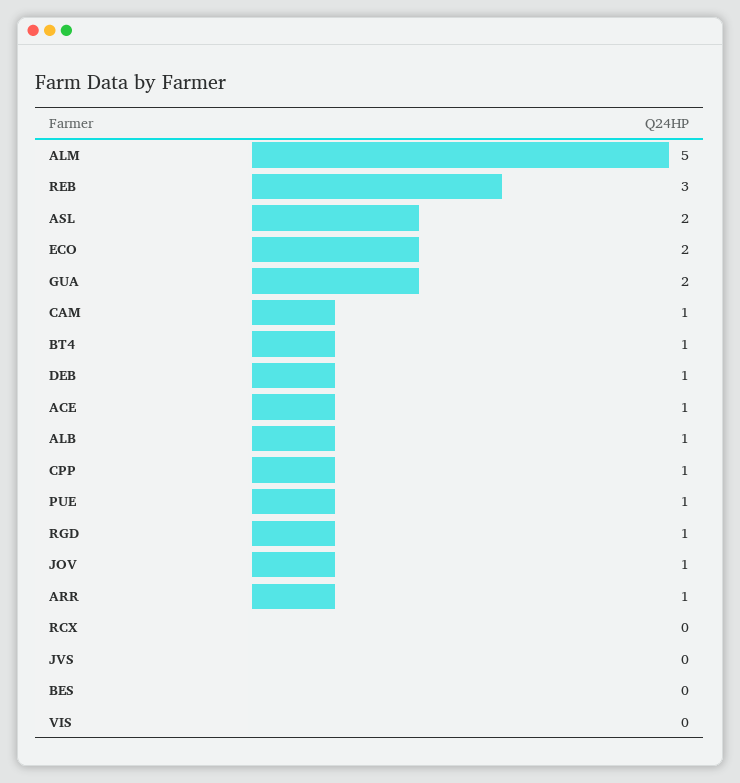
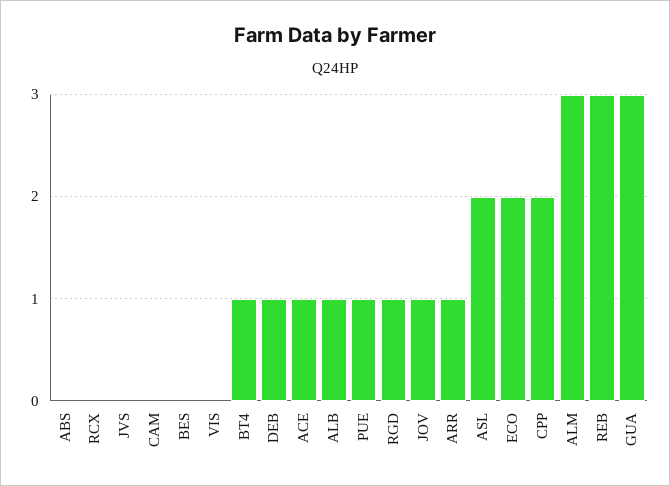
ALM: 5 -> 3
GUA: 2 -> 3
CAM: 1 -> 0
CPP: 1 -> 2
ABS: none -> 0

